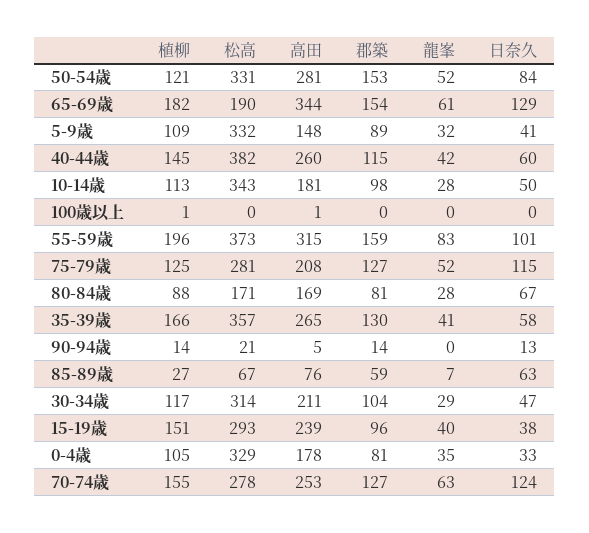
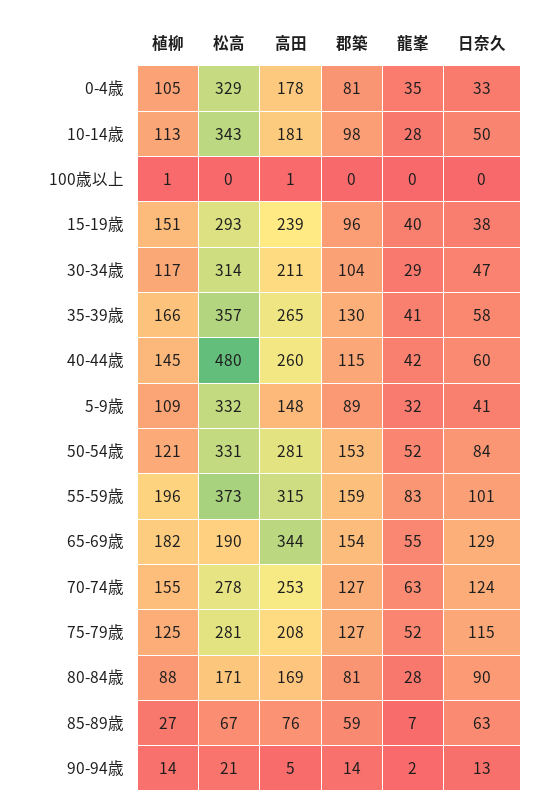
龍峯, 65-69歳: 61 -> 55
松高, 40-44歳: 382 -> 480
日奈久, 80-84歳: 67 -> 90
龍峯, 90-94歳: 0 -> 2

